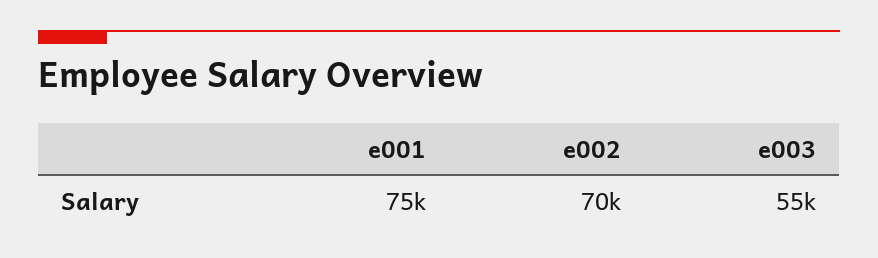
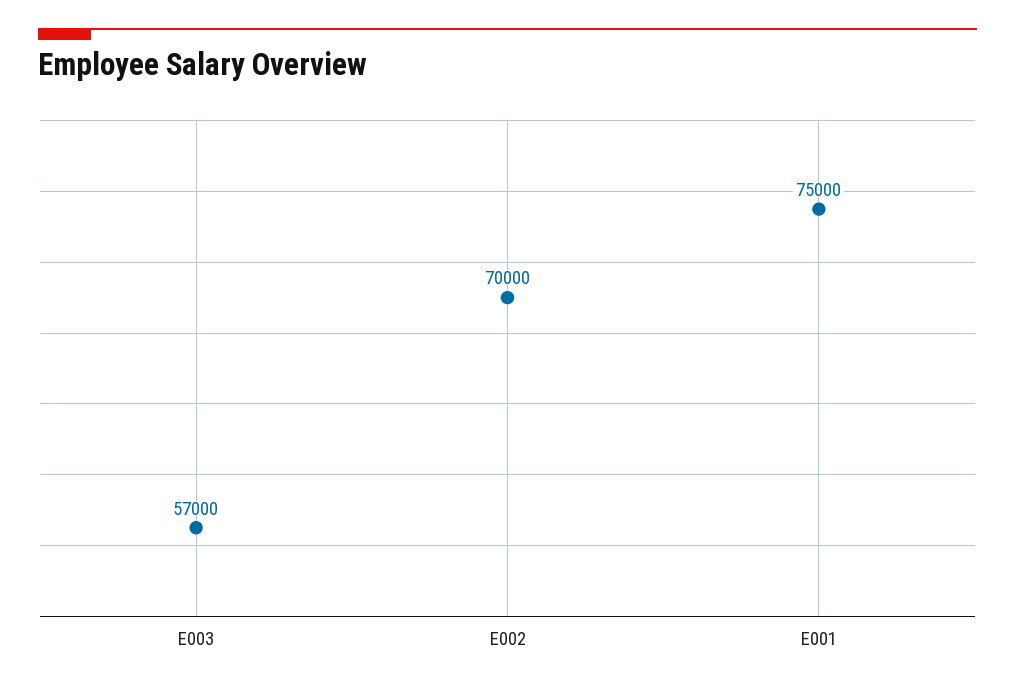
e003: 55000 -> 57000

